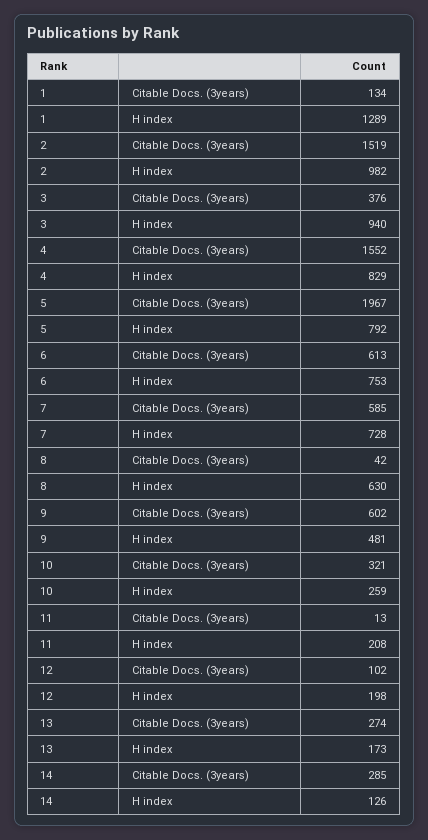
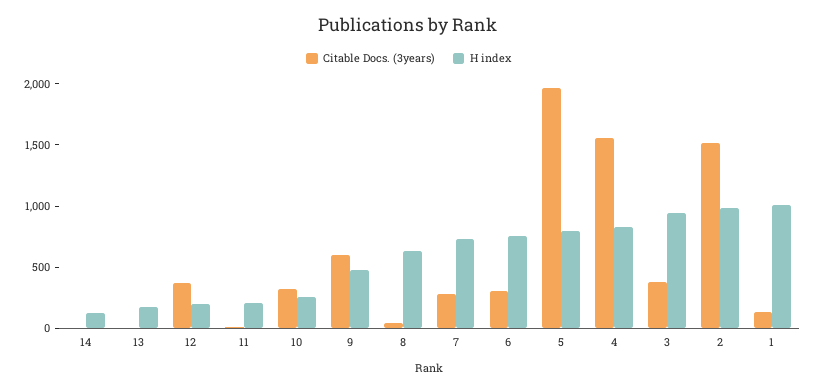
H index, 1: 1289 -> 1000
Citable Docs. (3years), 6: 613 -> 300
Citable Docs. (3years), 7: 585 -> 300
Citable Docs. (3years), 12: 102 -> 400
Citable Docs. (3years), 13: 274 -> 0
Citable Docs. (3years), 14: 285 -> 0

